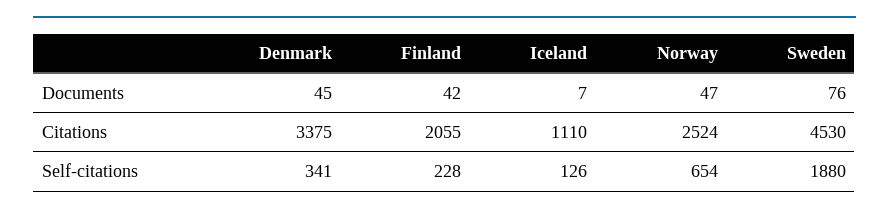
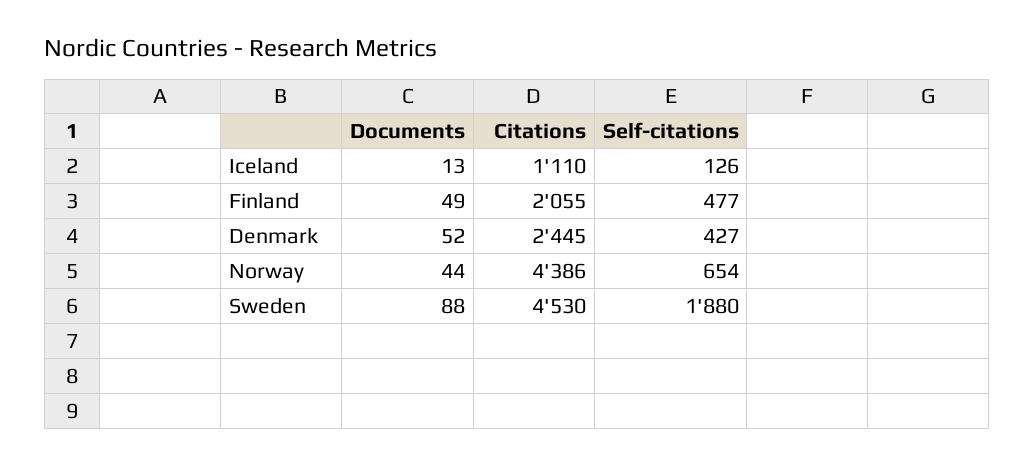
Denmark, Documents: 45 -> 52
Finland, Documents: 42 -> 49
Iceland, Documents: 7 -> 13
Norway, Documents: 47 -> 44
Sweden, Documents: 76 -> 88
Denmark, Citations: 3375 -> 2445
Norway, Citations: 2524 -> 4386
Denmark, Self-citations: 341 -> 427
Finland, Self-citations: 228 -> 477

